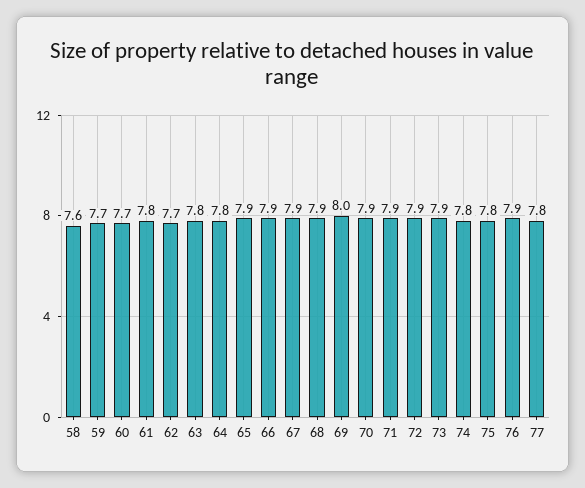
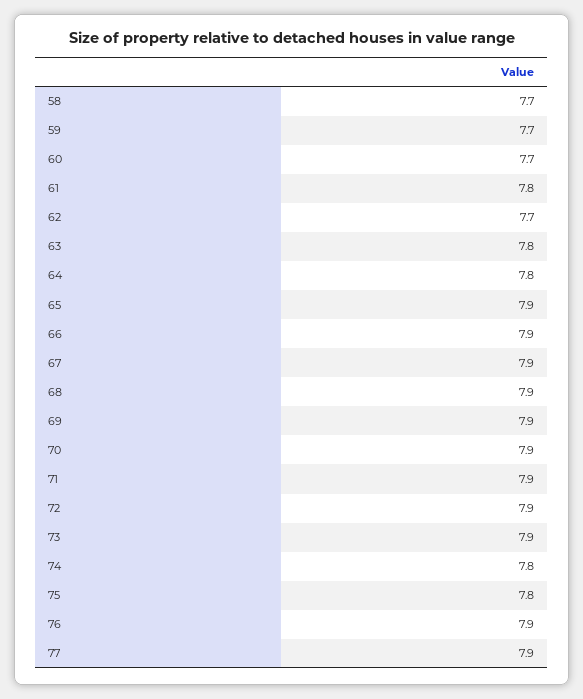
58: 7.6 -> 7.7
69: 8 -> 7.9
77: 7.8 -> 7.9

